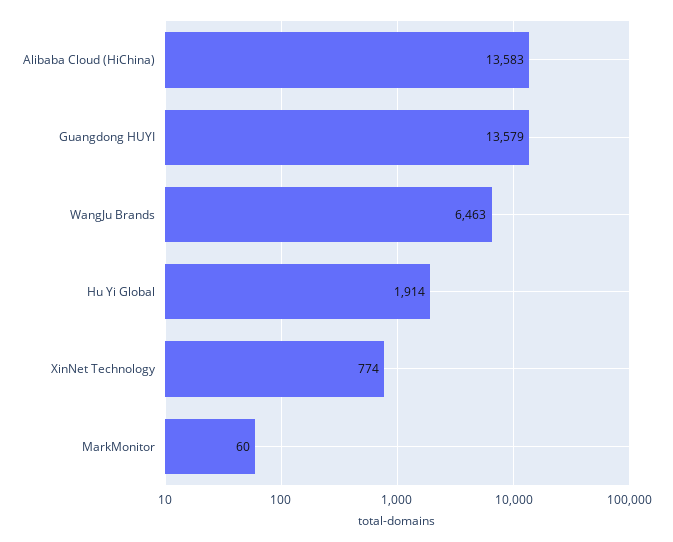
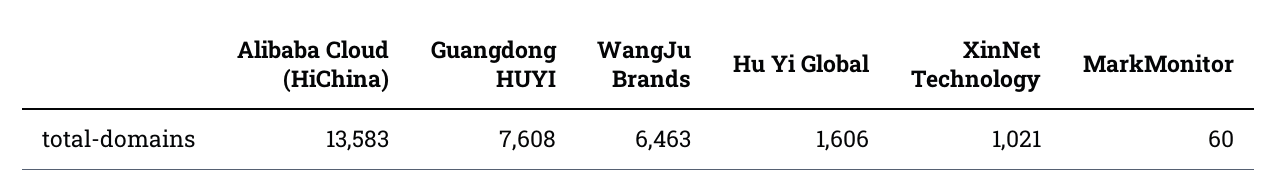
Guangdong HUYI: 13579 -> 7608
Hu Yi Global: 1914 -> 1606
XinNet Technology: 774 -> 1021

